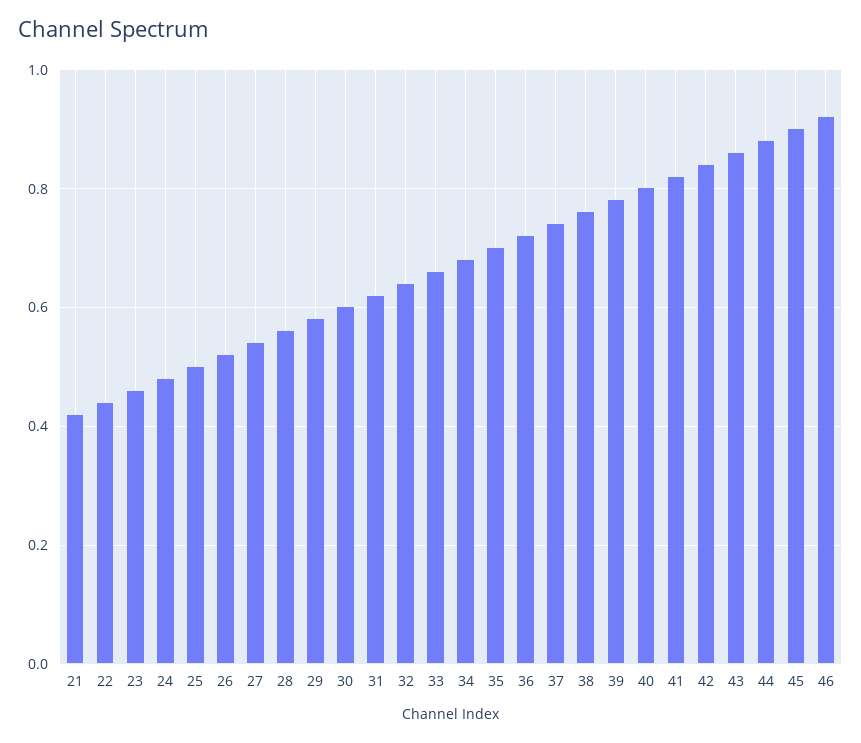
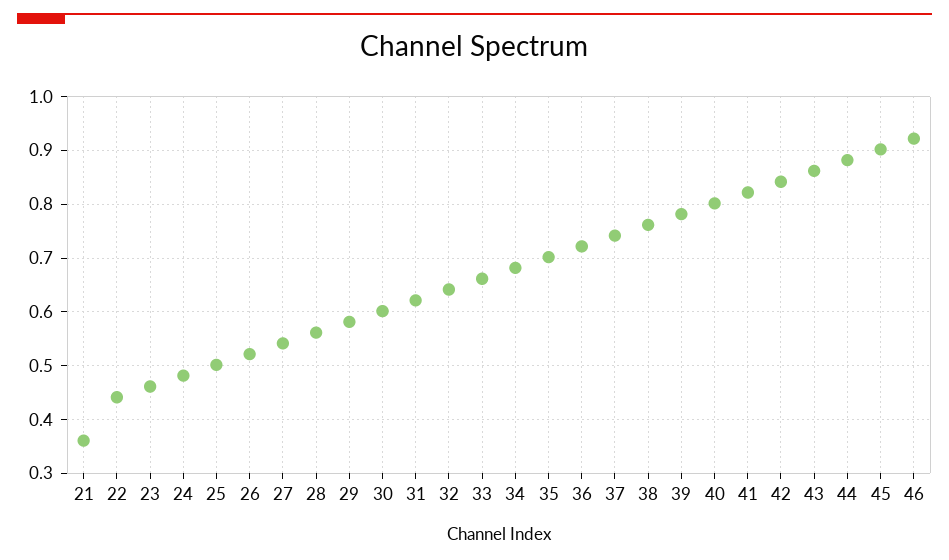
21: 0.42 -> 0.36

